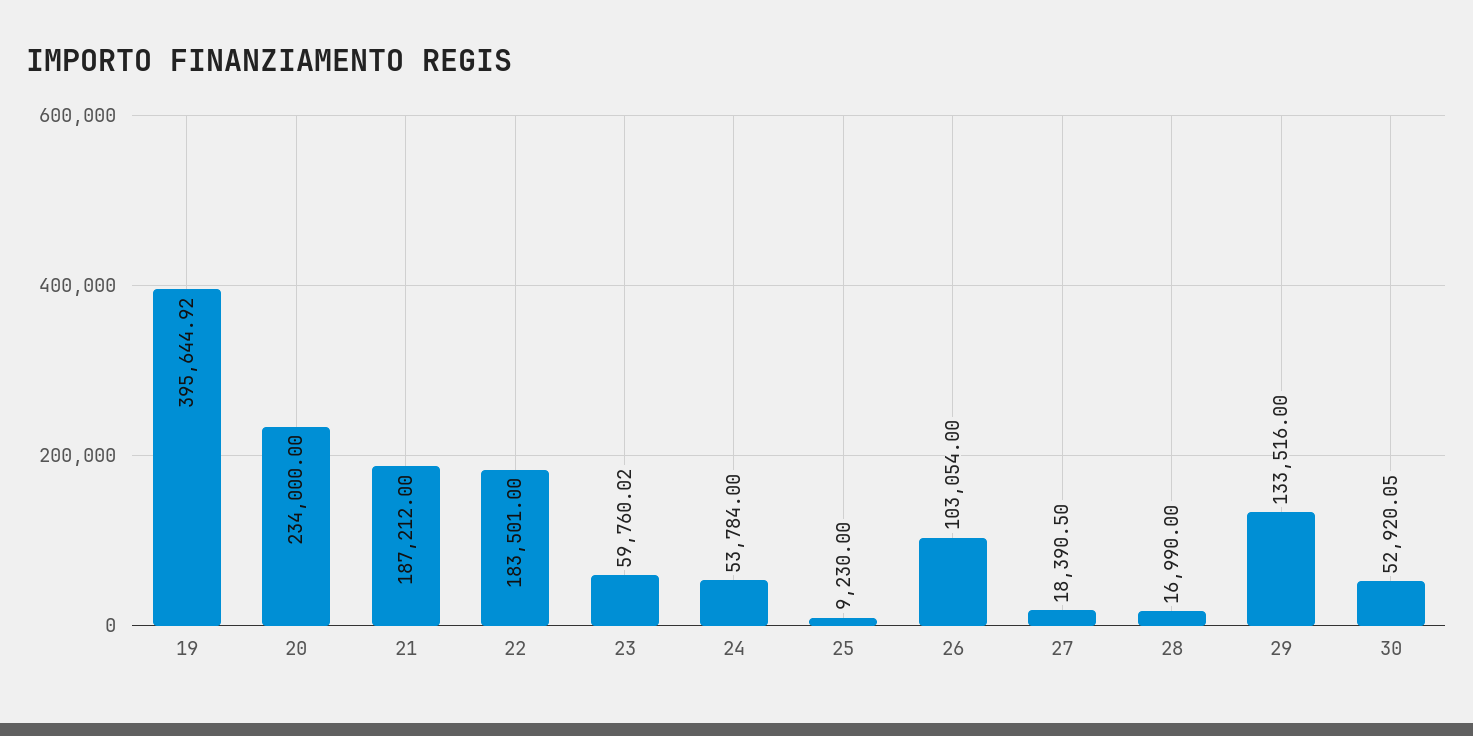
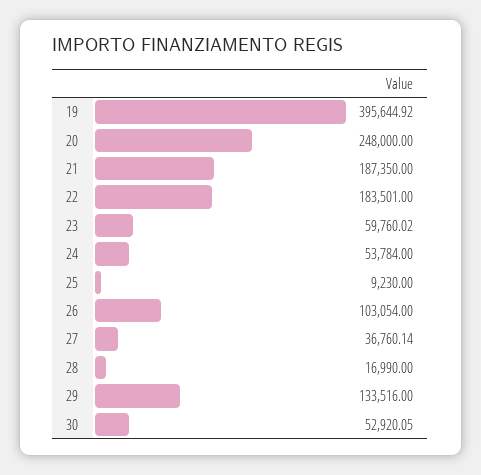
20: 234000 -> 248000
21: 187212 -> 187350
27: 18390.5 -> 36760.14

